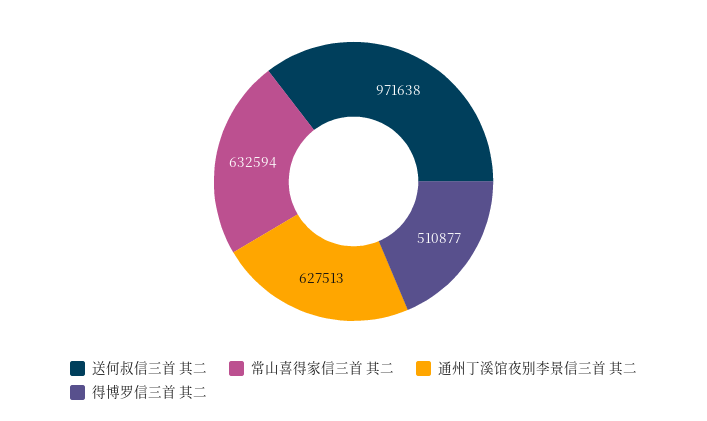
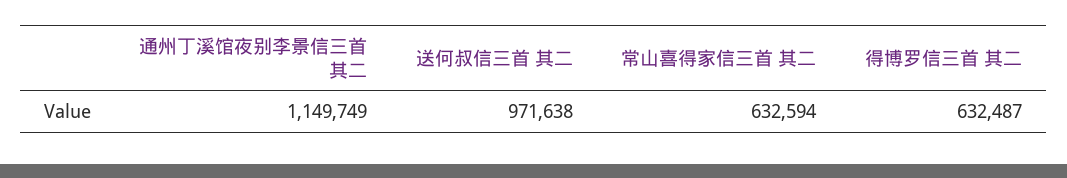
通州丁溪馆夜别李景信三首 其二: 627513 -> 1149749
得博罗信三首 其二: 510877 -> 632487

